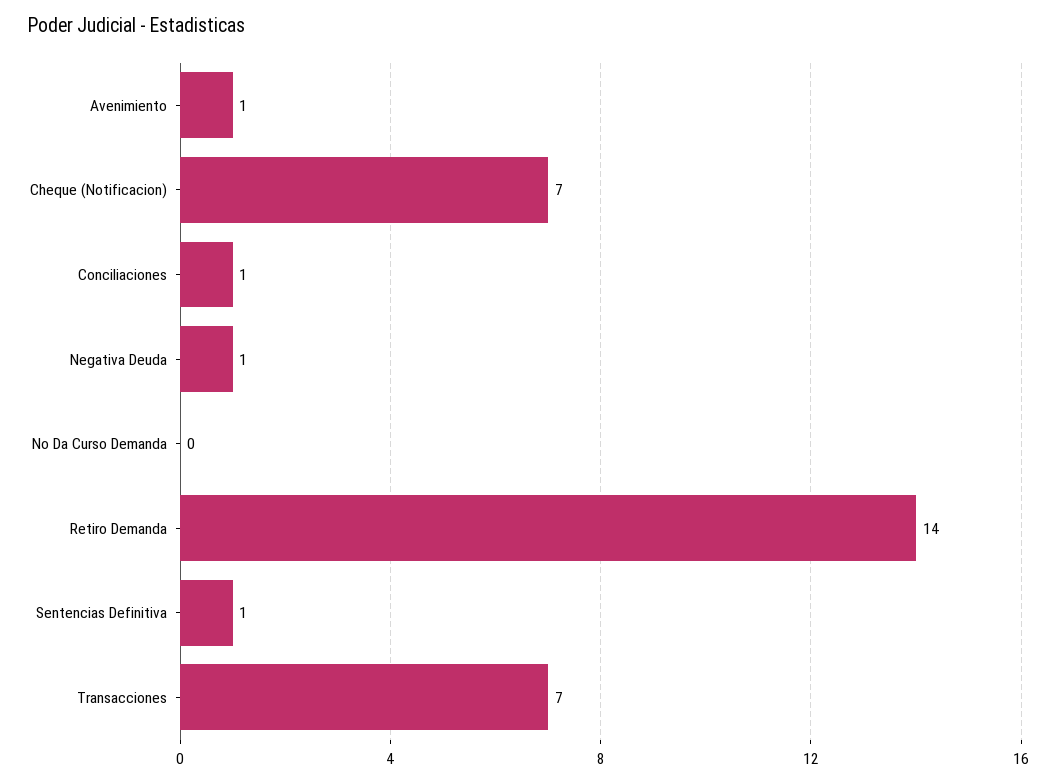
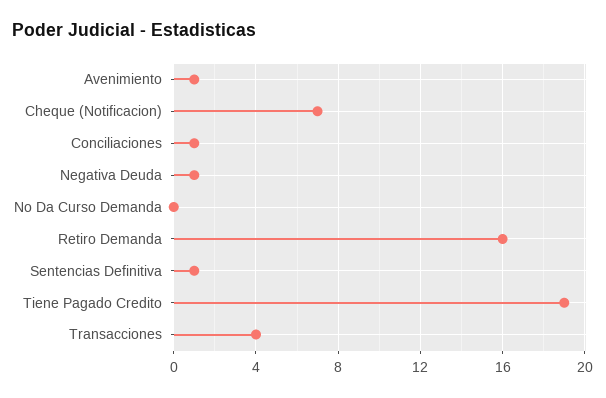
Retiro Demanda: 14 -> 16
Transacciones: 7 -> 4
Tiene Pagado Credito: none -> 19

